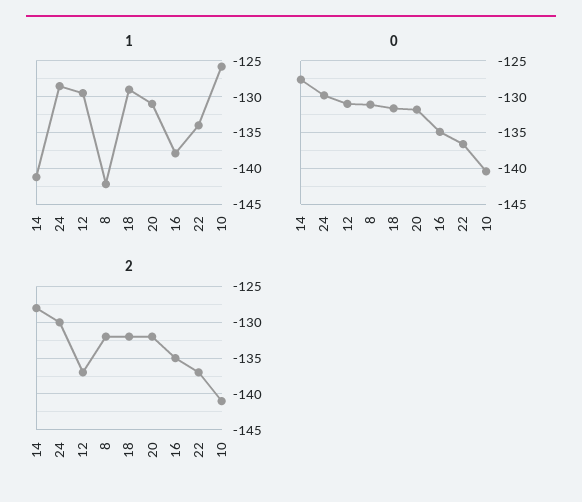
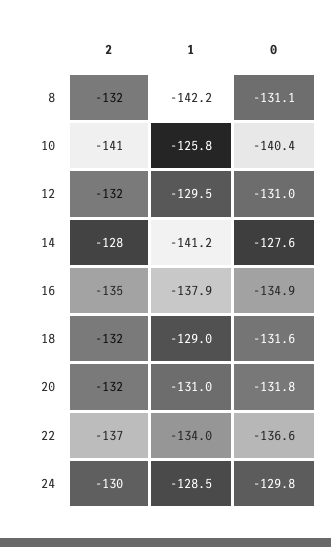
2, 12: -137 -> -132

